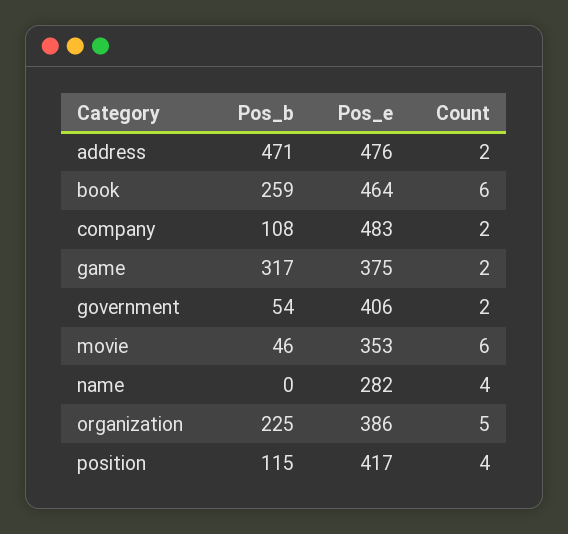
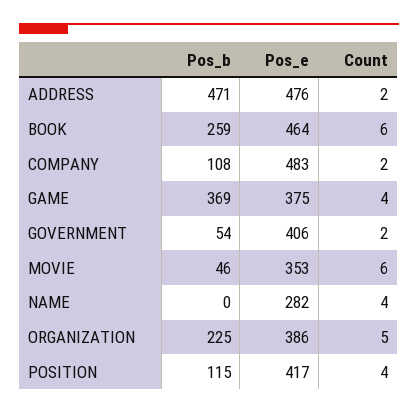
Pos_b, game: 317 -> 369
Count, game: 2 -> 4

